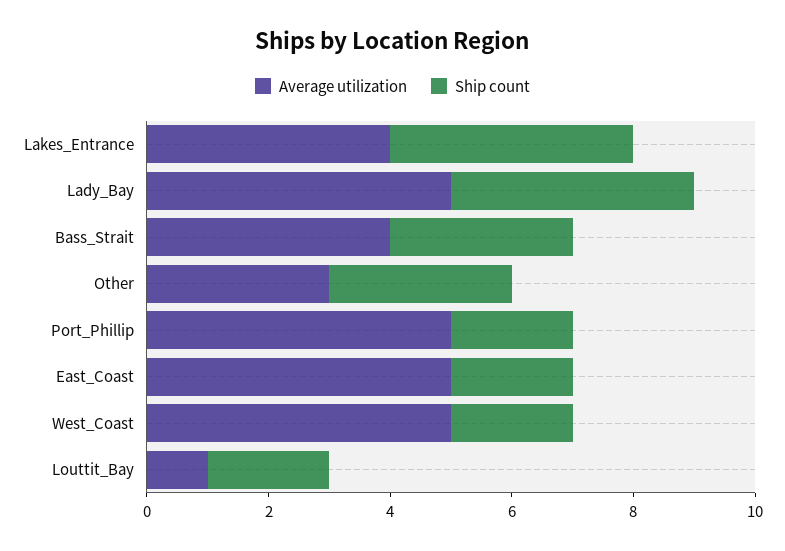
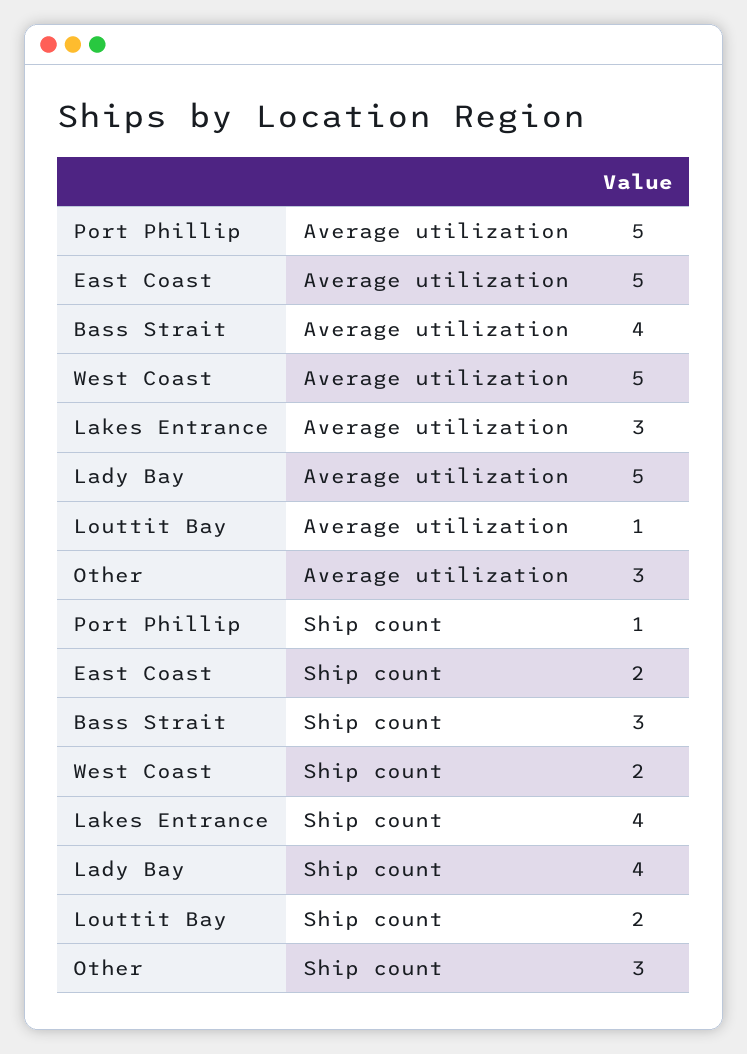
Average utilization, Lakes_Entrance: 4 -> 3
Ship count, Port_Phillip: 2 -> 1

